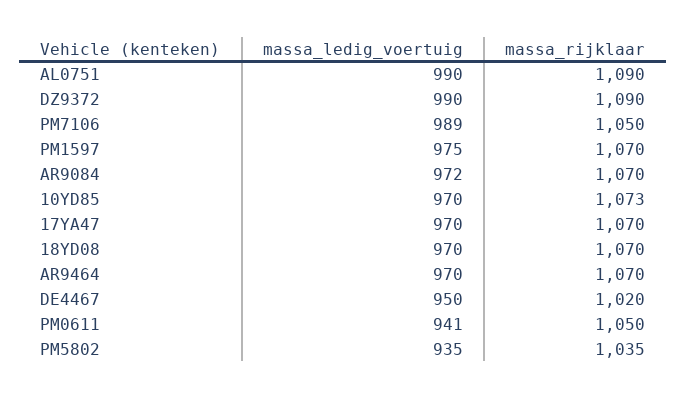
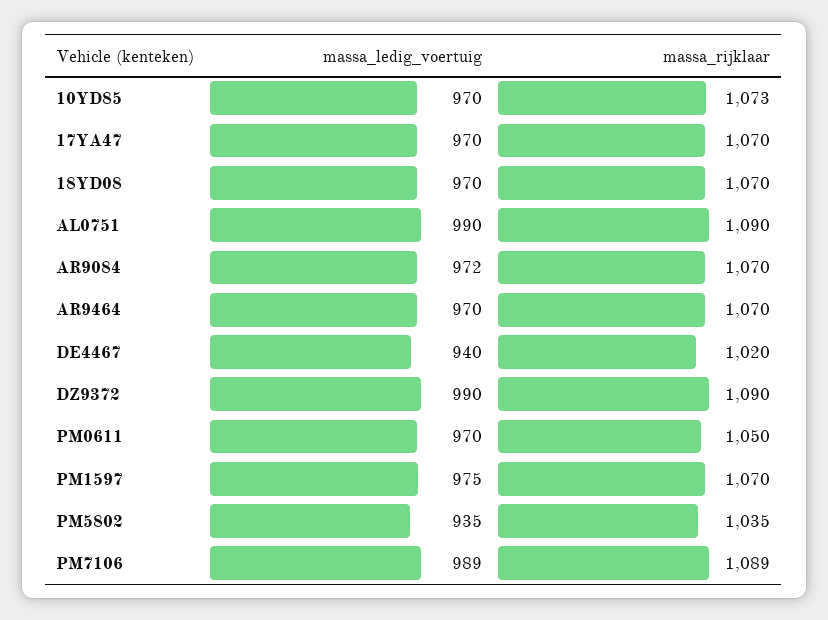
massa_rijklaar, PM7106: 1050 -> 1089
massa_ledig_voertuig, DE4467: 950 -> 940
massa_ledig_voertuig, PM0611: 941 -> 970

